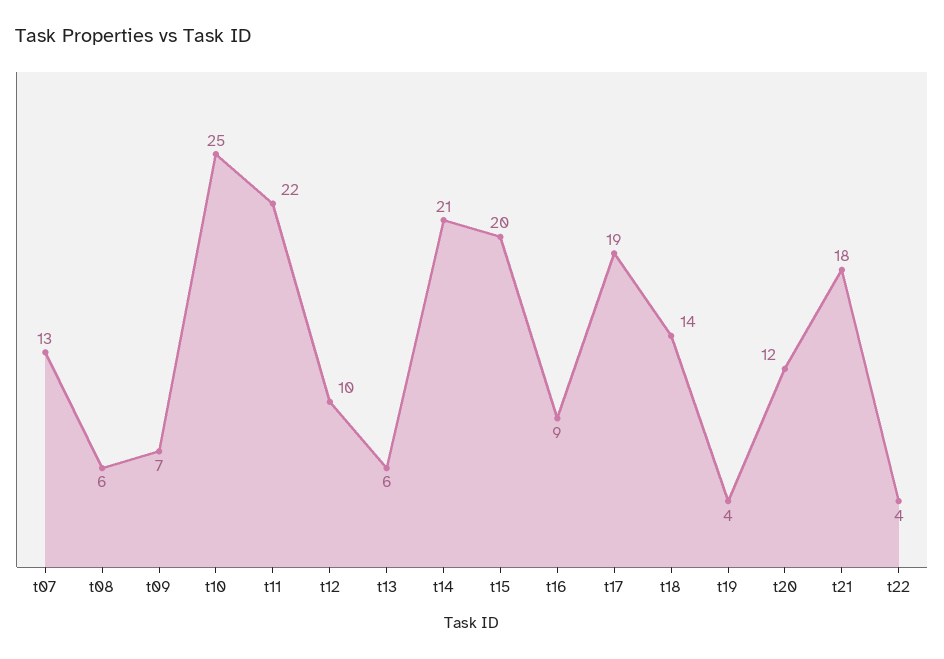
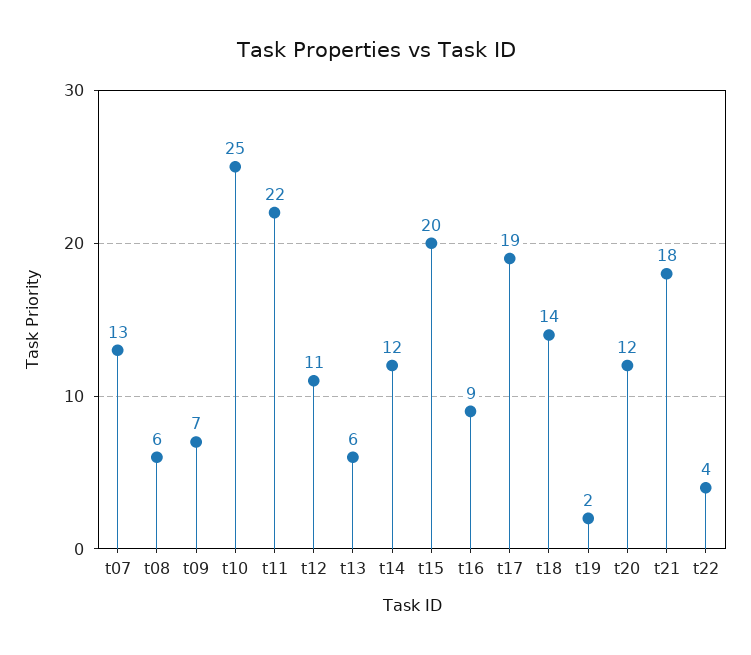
t12: 10 -> 11
t14: 21 -> 12
t19: 4 -> 2

